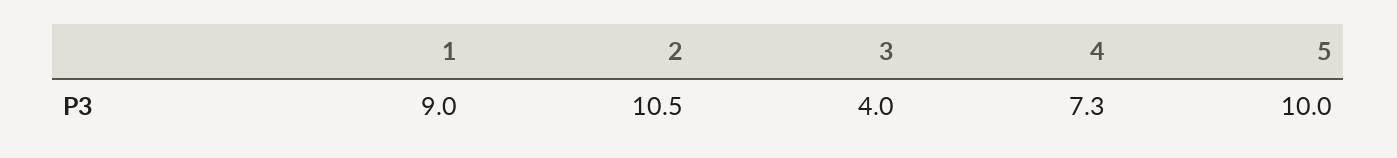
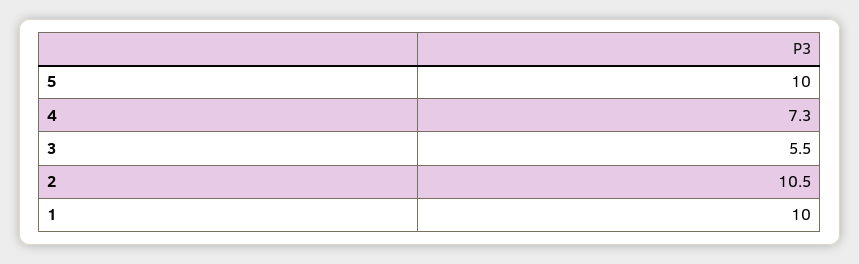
1: 9 -> 10
3: 4 -> 5.5

